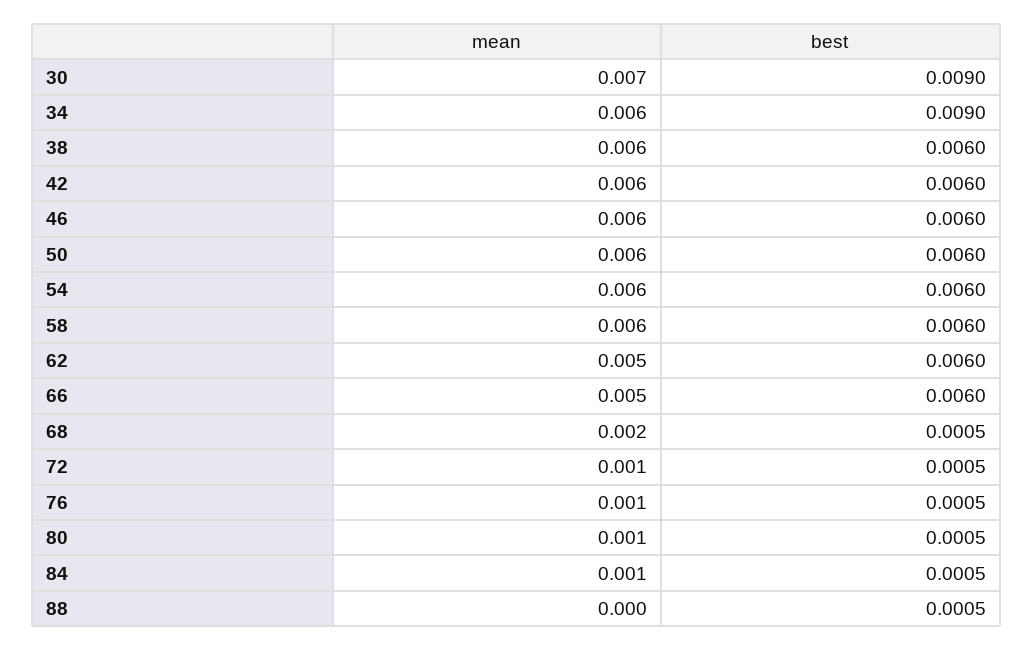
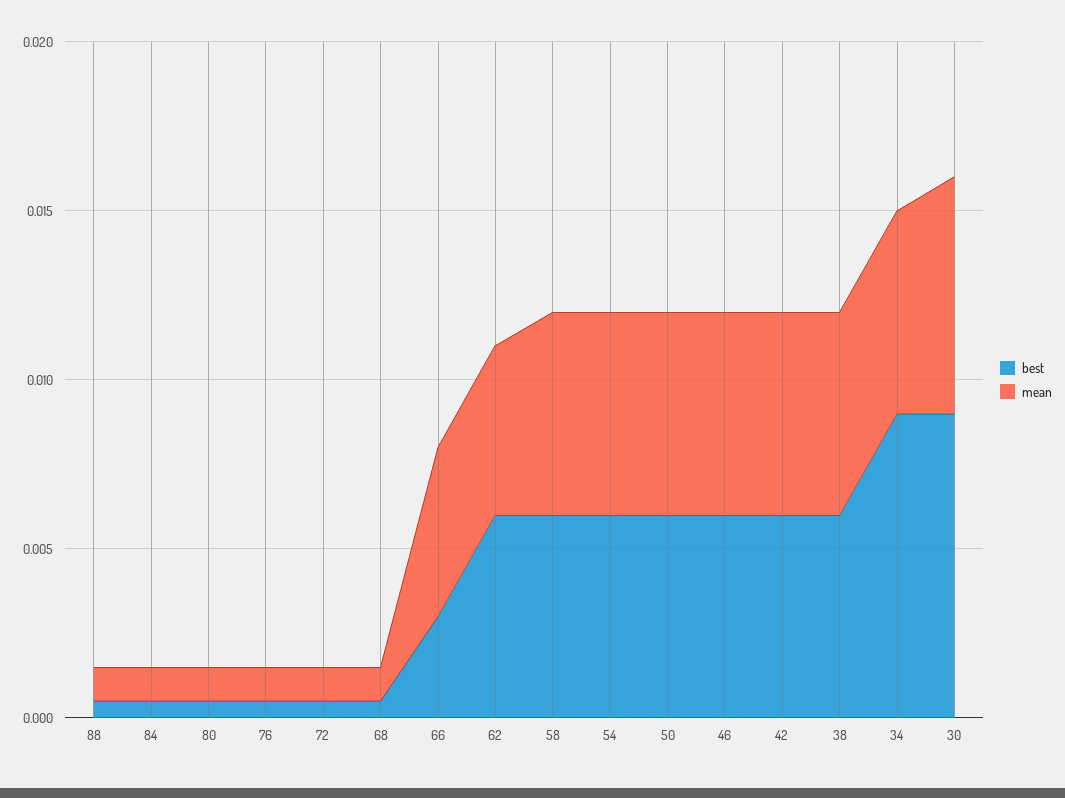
best, 66: 0.006 -> 0.003
mean, 68: 0.002 -> 0.001
mean, 88: 0 -> 0.001

